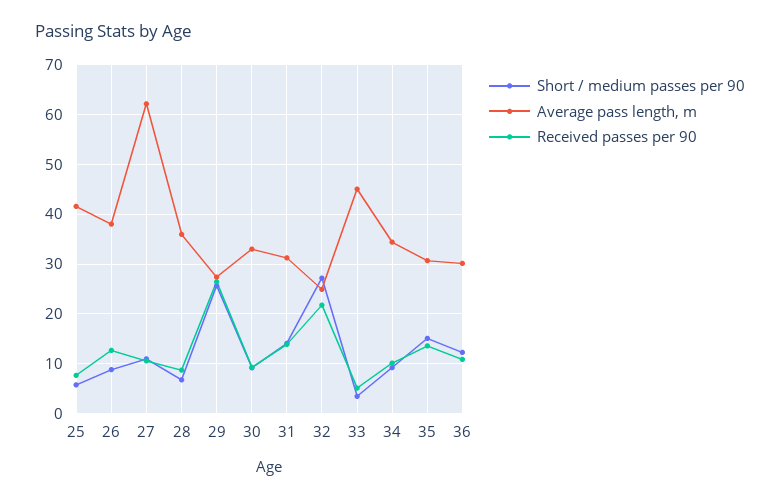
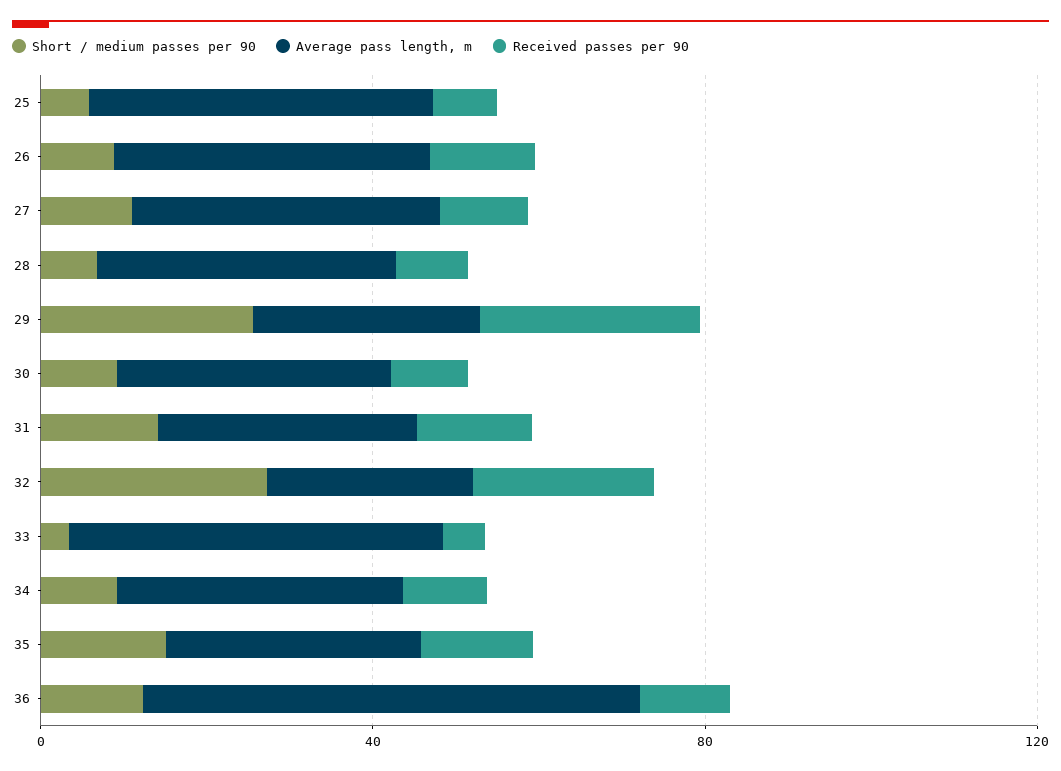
Average pass length, m, 27: 62 -> 40
Average pass length, m, 36: 30 -> 60

